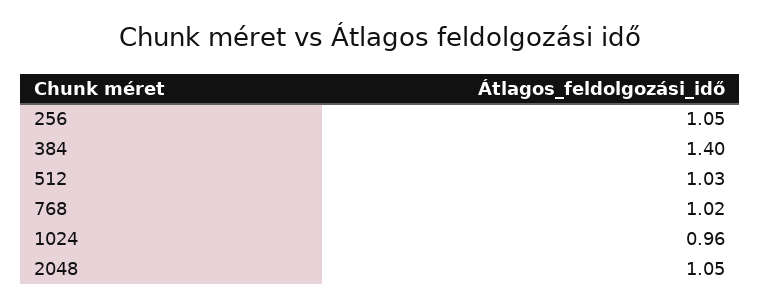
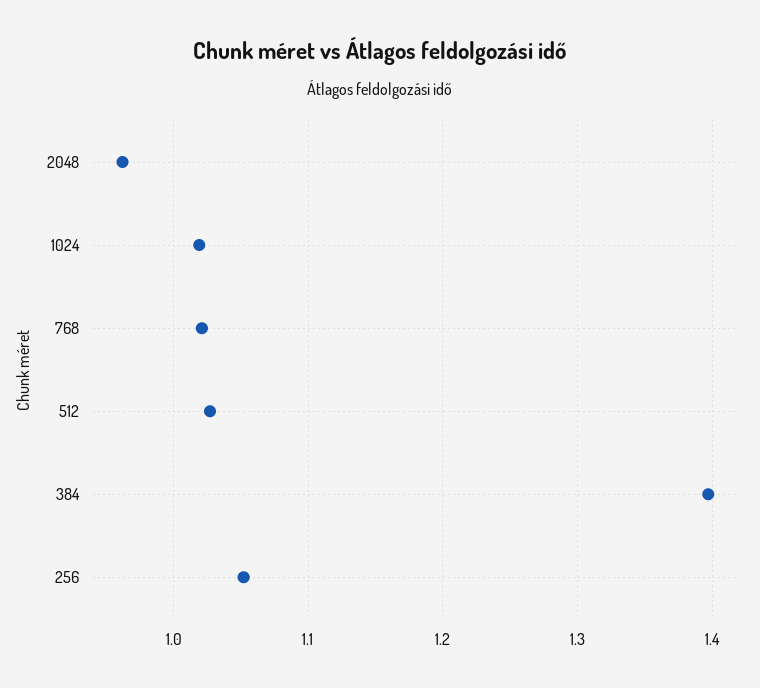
1024: 0.96 -> 1.02
2048: 1.05 -> 0.96

